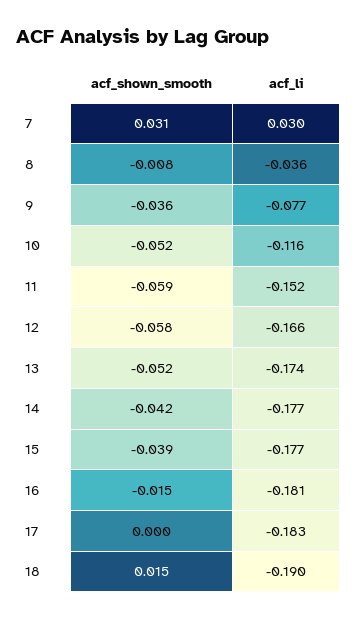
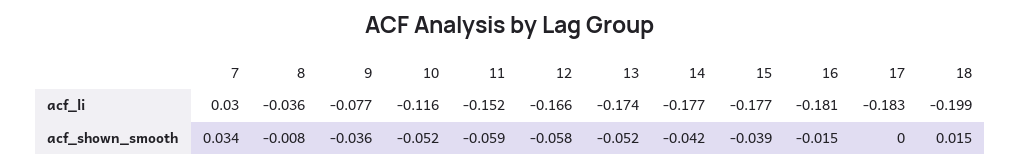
acf_shown_smooth, 7: 0.031 -> 0.034
acf_li, 18: -0.19 -> -0.199

